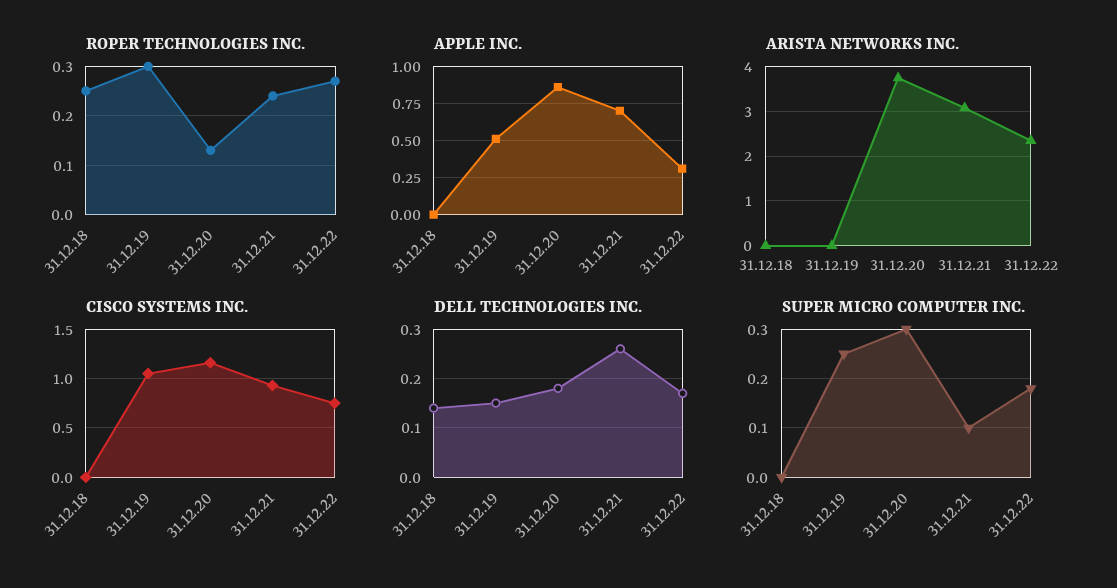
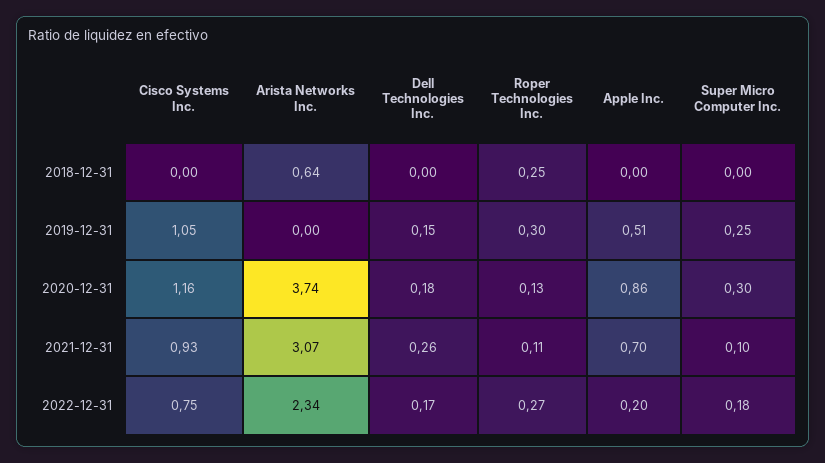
ROPER TECHNOLOGIES INC., 31.12.21: 0.25 -> 0.11
APPLE INC., 31.12.22: 0.3 -> 0.2
ARISTA NETWORKS INC., 31.12.18: 0 -> 0.64
DELL TECHNOLOGIES INC., 31.12.18: 0.15 -> 0

